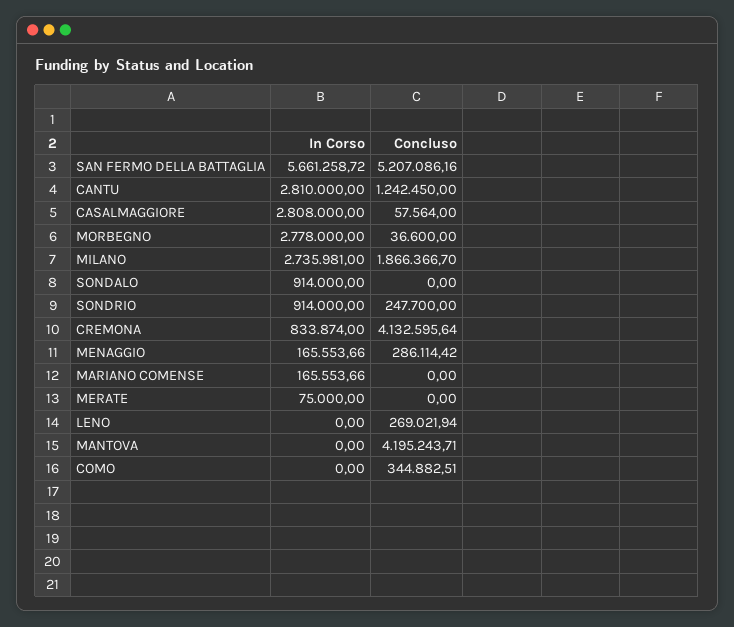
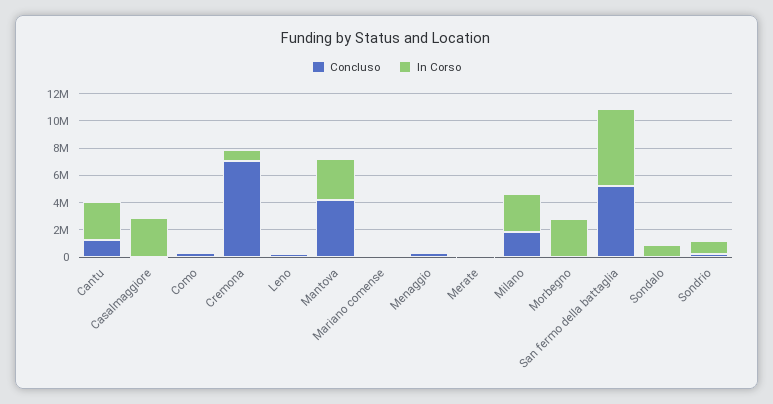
Concluso, CREMONA: 4132595.64 -> 7000000
In Corso, MANTOVA: 0 -> 3000000

